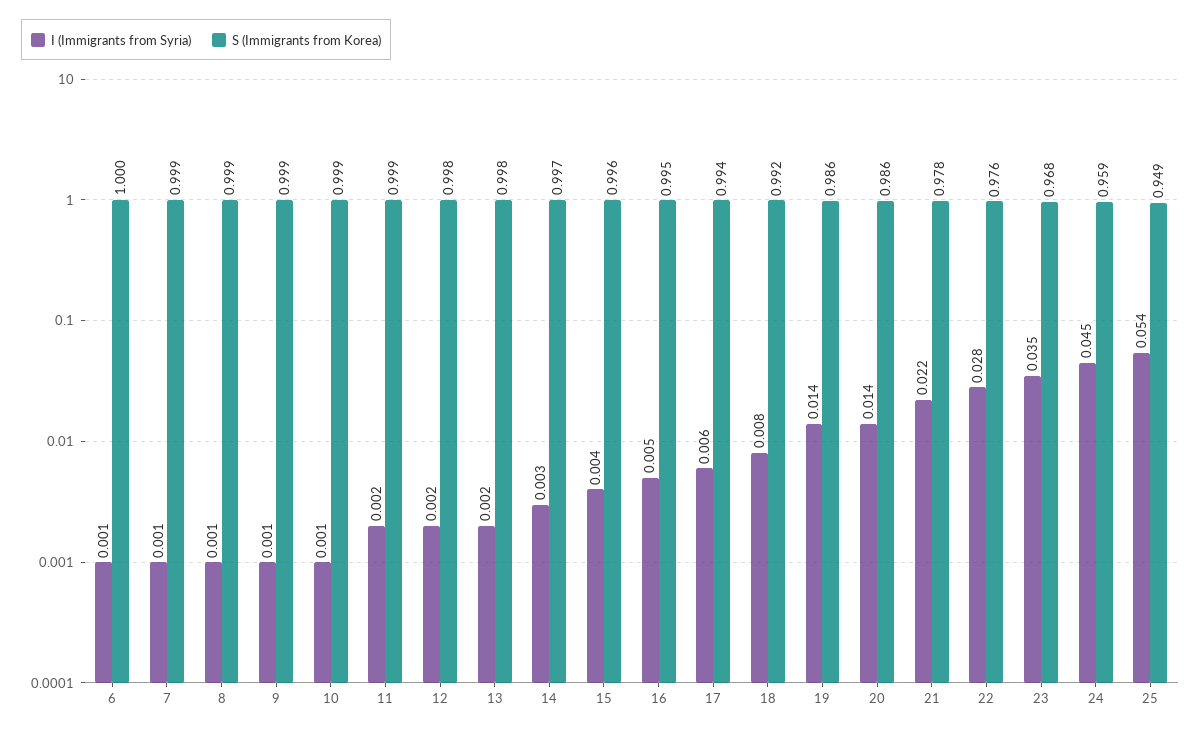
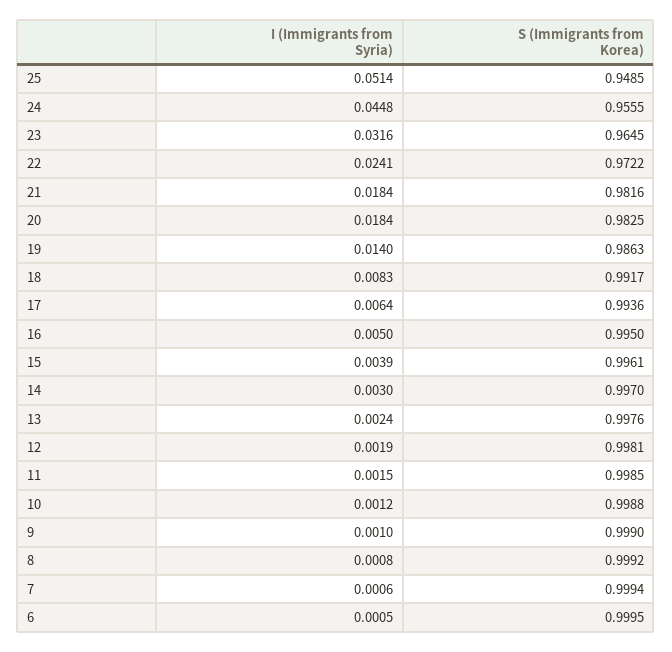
I (Immigrants from Syria), 20: 0.014 -> 0.0184
S (Immigrants from Korea), 20: 0.986 -> 0.9825
I (Immigrants from Syria), 21: 0.022 -> 0.0184
S (Immigrants from Korea), 21: 0.978 -> 0.9816
I (Immigrants from Syria), 22: 0.028 -> 0.0241
S (Immigrants from Korea), 22: 0.976 -> 0.9722
I (Immigrants from Syria), 23: 0.035 -> 0.0316
S (Immigrants from Korea), 23: 0.968 -> 0.9645
S (Immigrants from Korea), 24: 0.959 -> 0.9555
I (Immigrants from Syria), 25: 0.054 -> 0.0514

